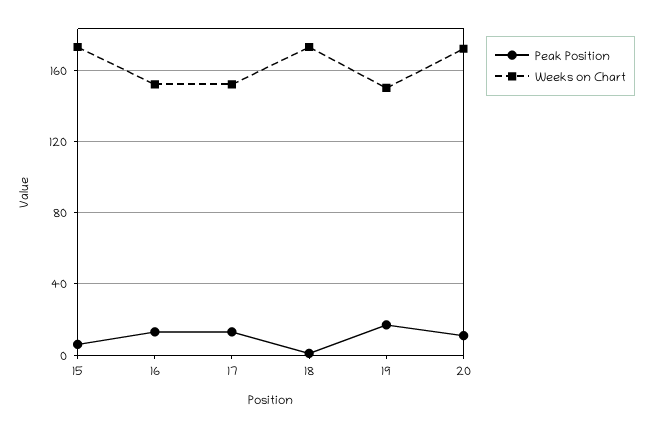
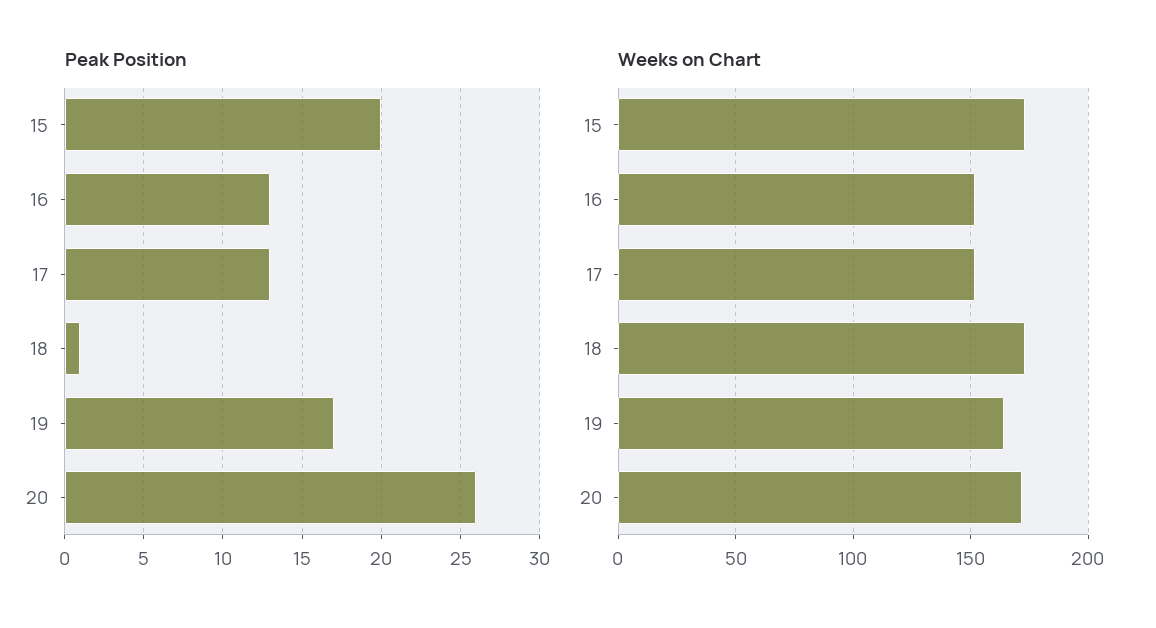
Peak Position, 15: 5 -> 20
Weeks on Chart, 19: 150 -> 165
Peak Position, 20: 10 -> 26

